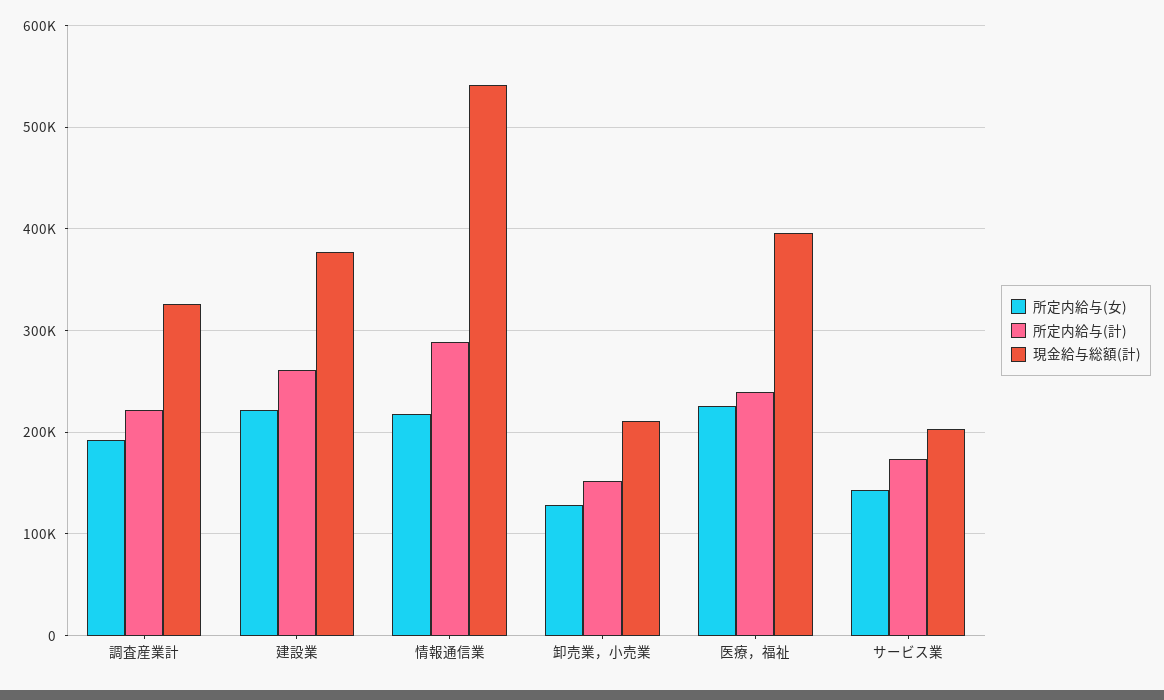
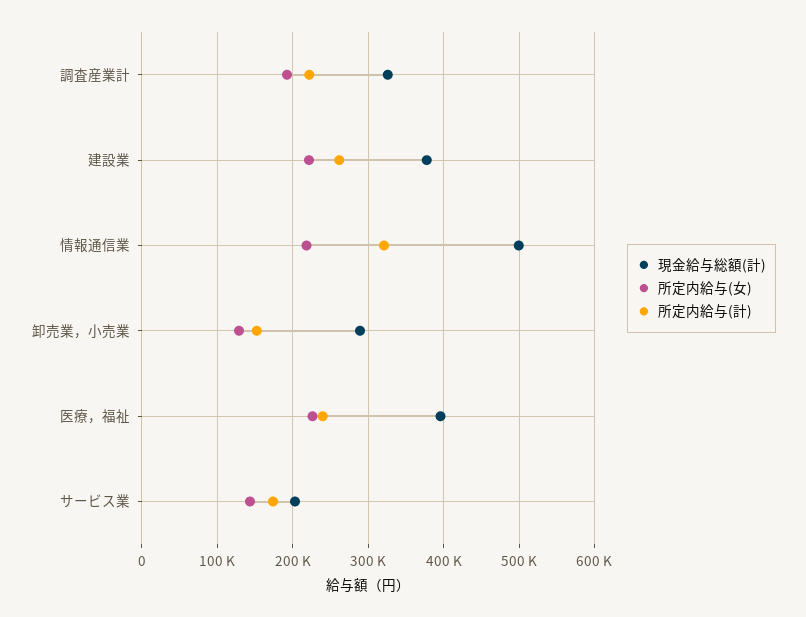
所定内給与(計), 情報通信業: 290000 -> 320000
現金給与総額(計), 情報通信業: 540000 -> 500000
現金給与総額(計), 卸売業，小売業: 210000 -> 290000

